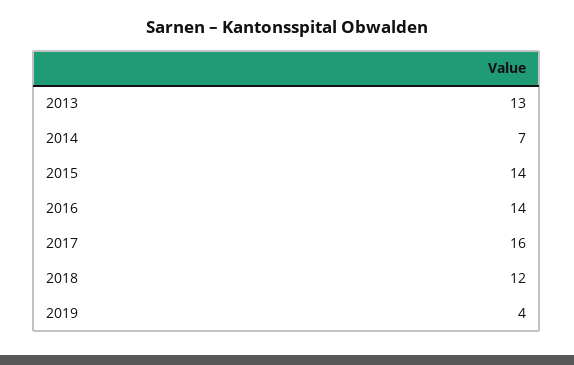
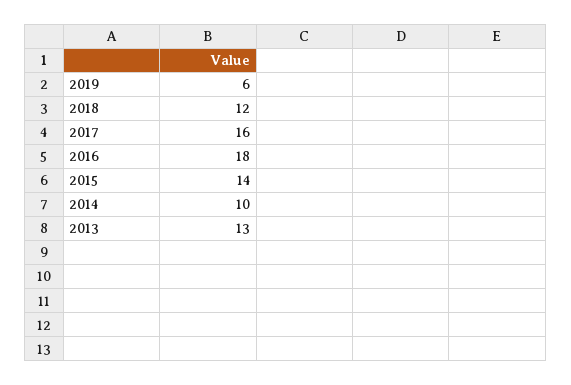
2014: 7 -> 10
2016: 14 -> 18
2019: 4 -> 6

